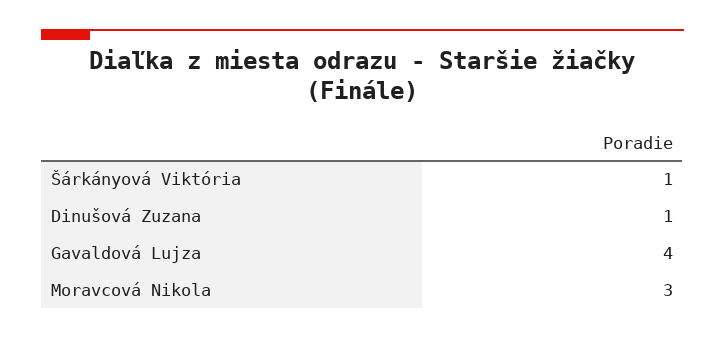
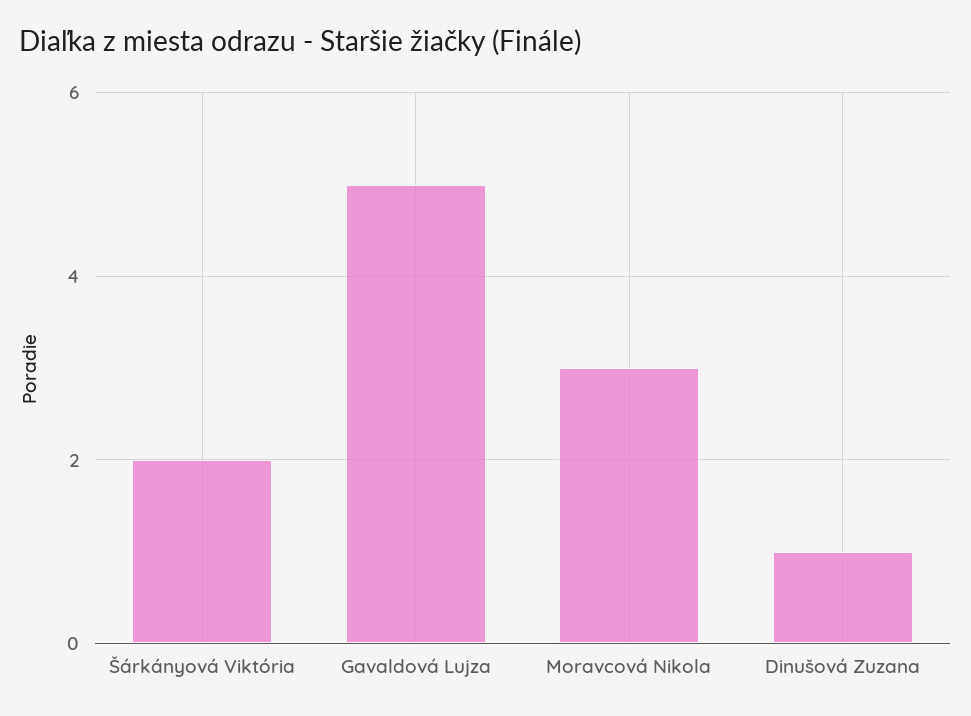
Šárkányová Viktória: 1 -> 2
Gavaldová Lujza: 4 -> 5

